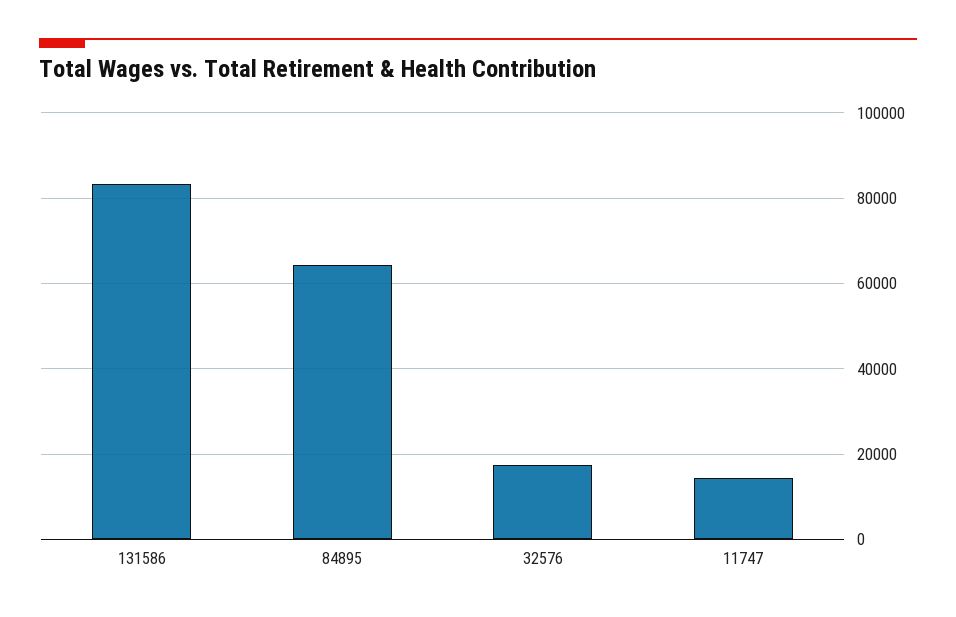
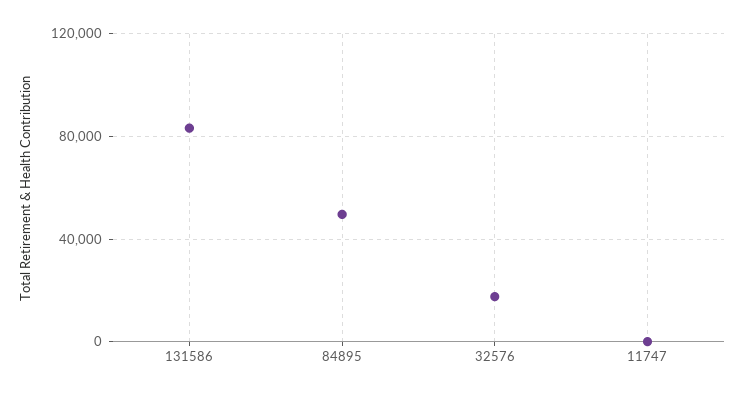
84895: 64000 -> 50000
11747: 14000 -> 0

